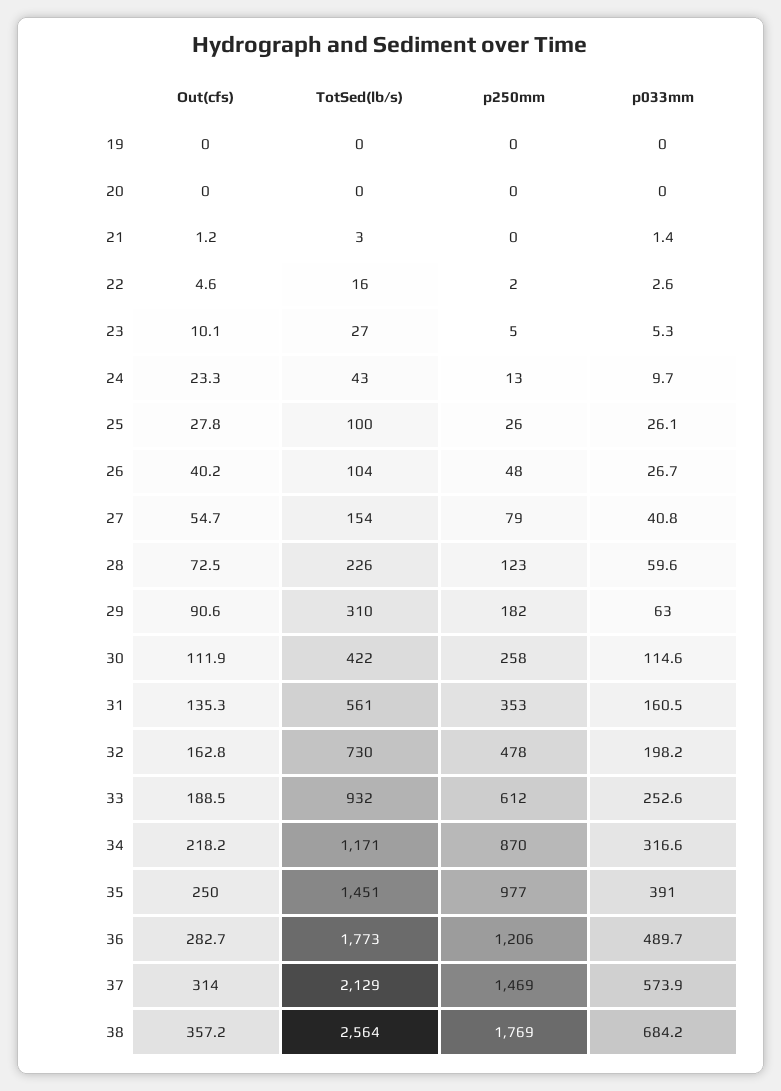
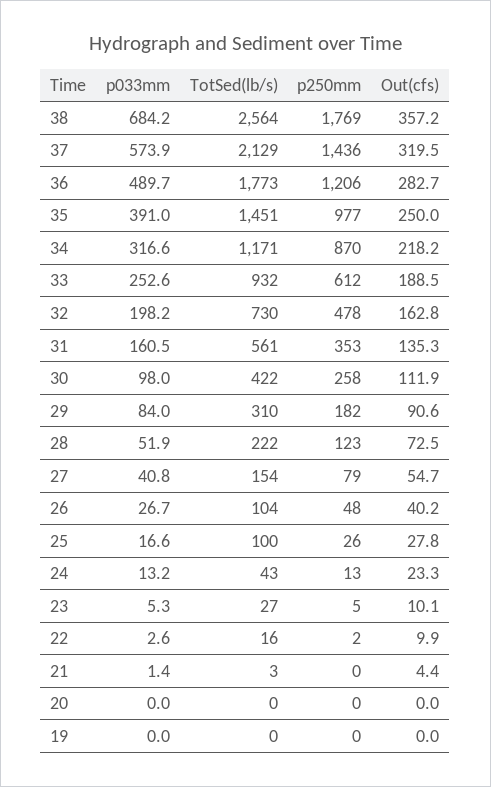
Out(cfs), 21: 1.2 -> 4.4
Out(cfs), 22: 4.6 -> 9.9
p033mm, 24: 9.7 -> 13.2
p033mm, 25: 26.1 -> 16.6
TotSed(lb/s), 28: 226 -> 222
p033mm, 28: 59.6 -> 51.9
p033mm, 29: 63 -> 84
p033mm, 30: 114.6 -> 98
Out(cfs), 37: 314 -> 319.5
p250mm, 37: 1469 -> 1436

